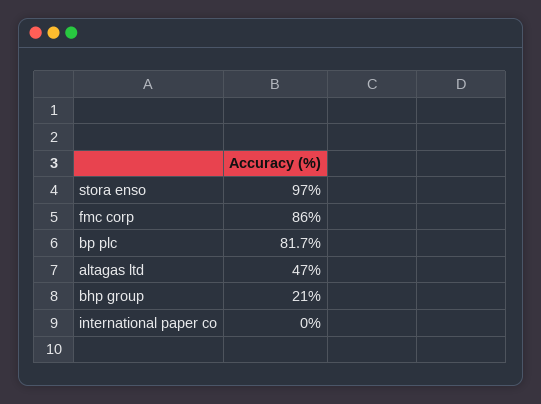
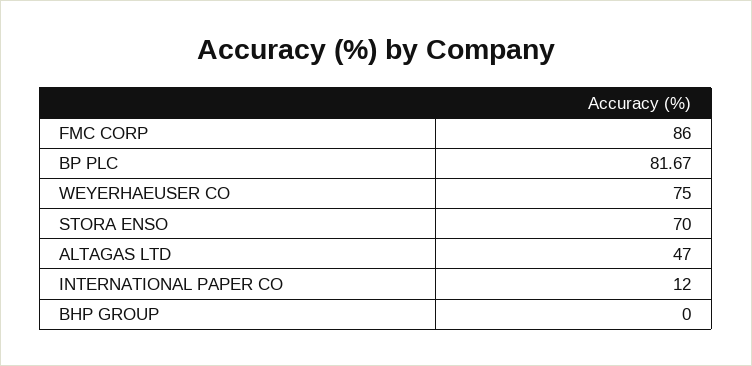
stora enso: 97 -> 70
bhp group: 21 -> 0
international paper co: 0 -> 12
WEYERHAEUSER CO: none -> 75

